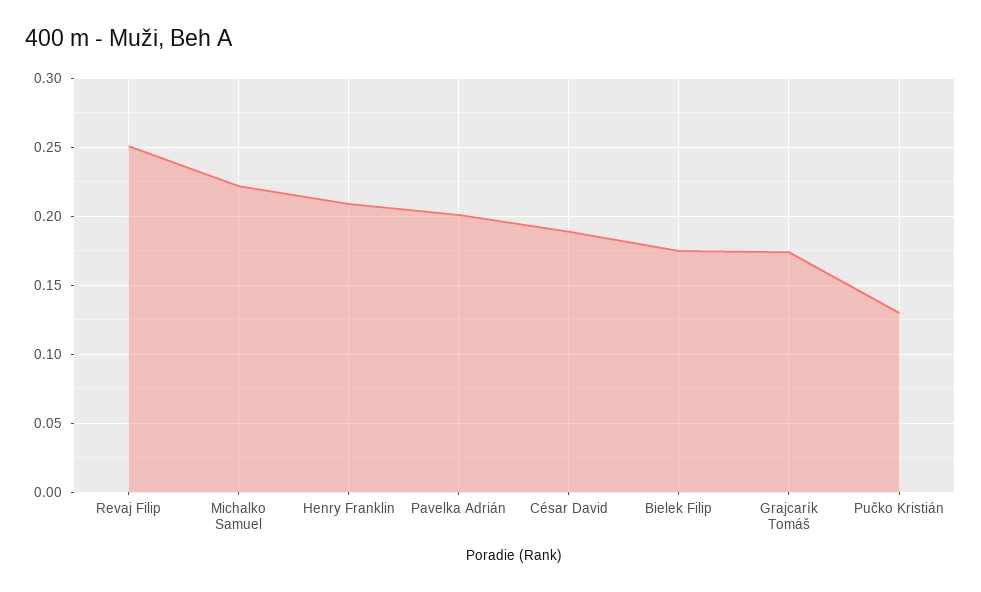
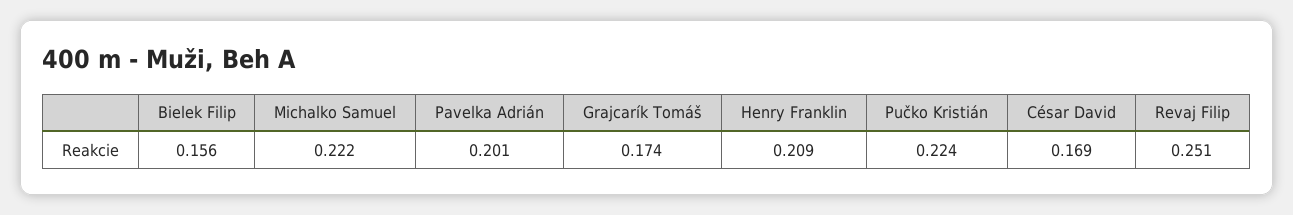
César David: 0.19 -> 0.169
Bielek Filip: 0.175 -> 0.156
Pučko Kristián: 0.13 -> 0.224

